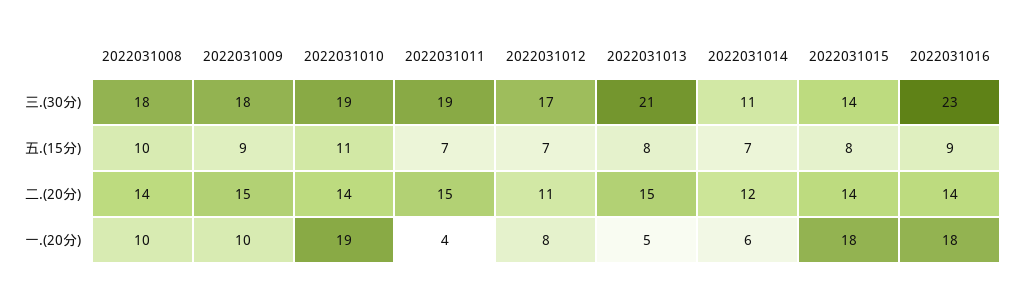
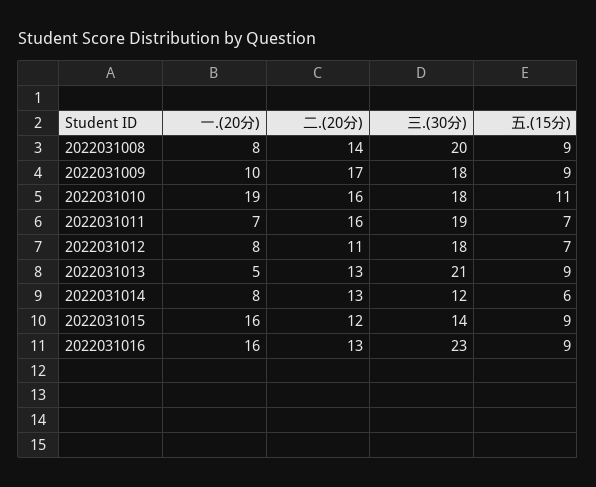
2022031008, 三.(30分): 18 -> 20
2022031010, 三.(30分): 19 -> 18
2022031012, 三.(30分): 17 -> 18
2022031014, 三.(30分): 11 -> 12
2022031008, 五.(15分): 10 -> 9
2022031013, 五.(15分): 8 -> 9
2022031014, 五.(15分): 7 -> 6
2022031015, 五.(15分): 8 -> 9
2022031009, 二.(20分): 15 -> 17
2022031010, 二.(20分): 14 -> 16
2022031011, 二.(20分): 15 -> 16
2022031013, 二.(20分): 15 -> 13
2022031014, 二.(20分): 12 -> 13
2022031015, 二.(20分): 14 -> 12
2022031016, 二.(20分): 14 -> 13
2022031008, 一.(20分): 10 -> 8
2022031011, 一.(20分): 4 -> 7
2022031014, 一.(20分): 6 -> 8
2022031015, 一.(20分): 18 -> 16
2022031016, 一.(20分): 18 -> 16

